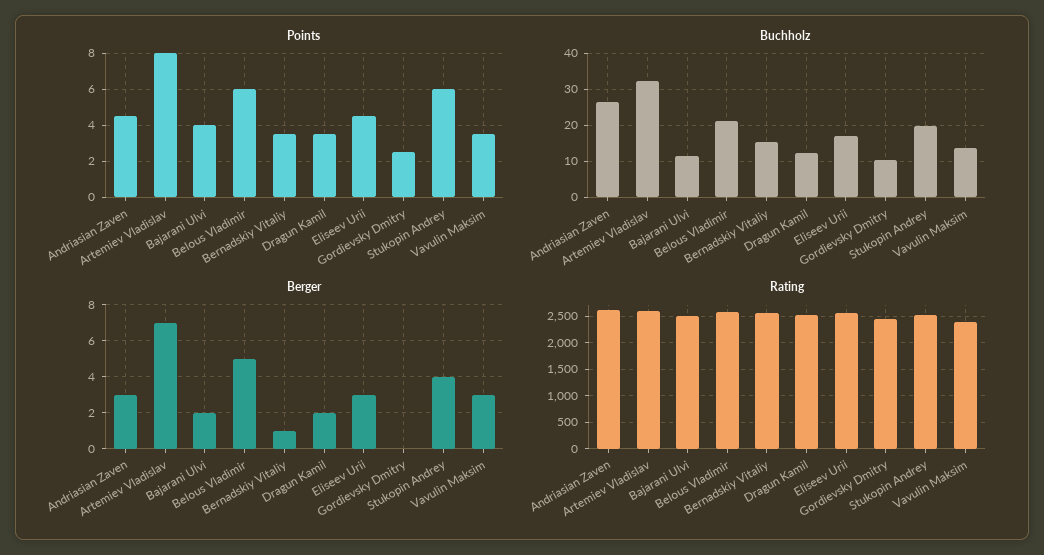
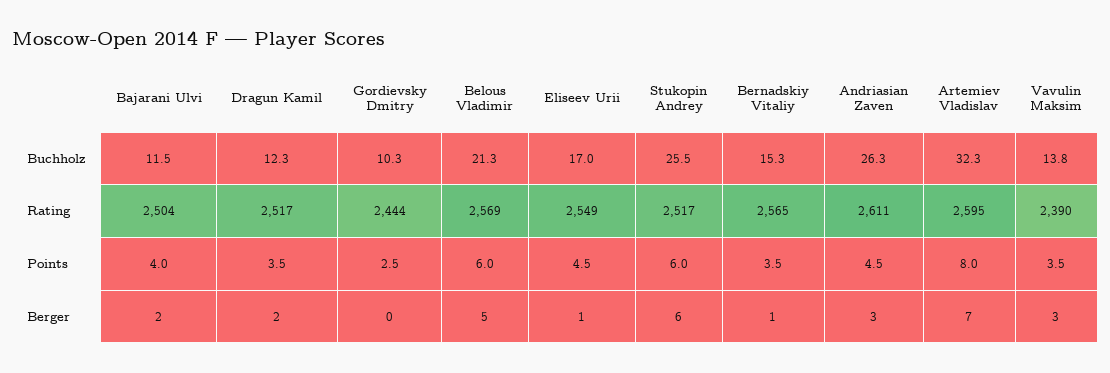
Buchholz, Stukopin Andrey: 20 -> 25.5
Berger, Eliseev Urii: 3 -> 1
Berger, Stukopin Andrey: 4 -> 6

